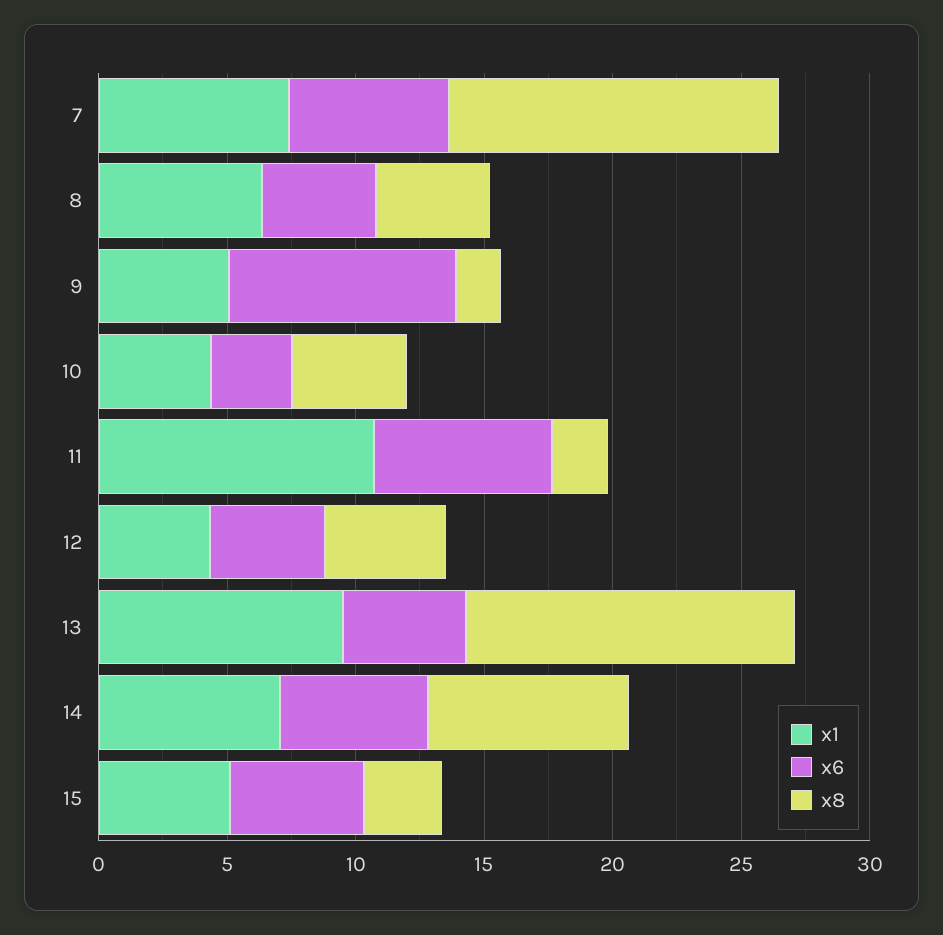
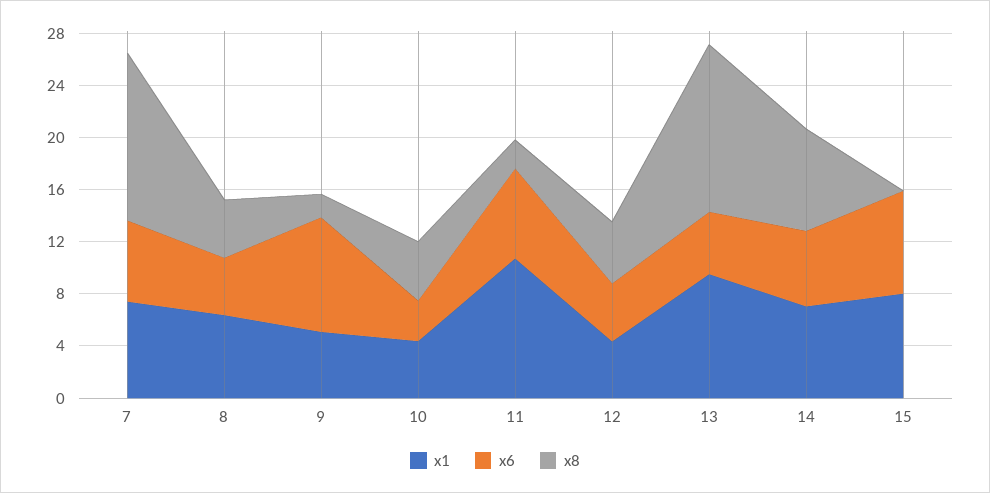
x1, 15: 5 -> 8
x6, 15: 5 -> 8
x8, 15: 3 -> 0

